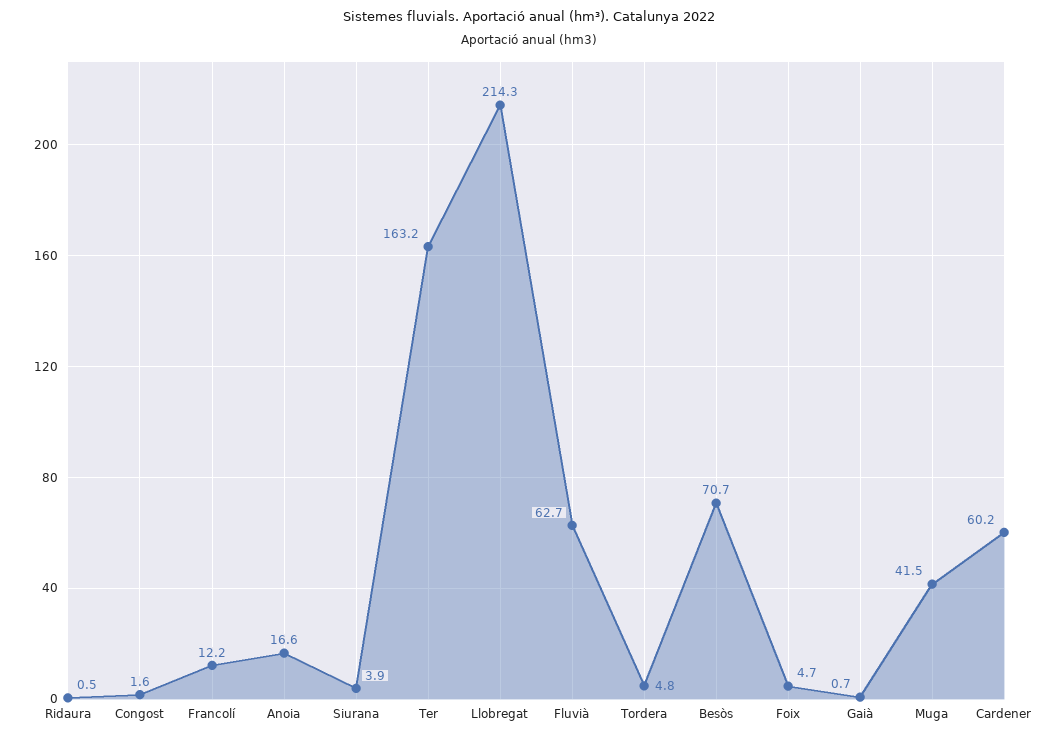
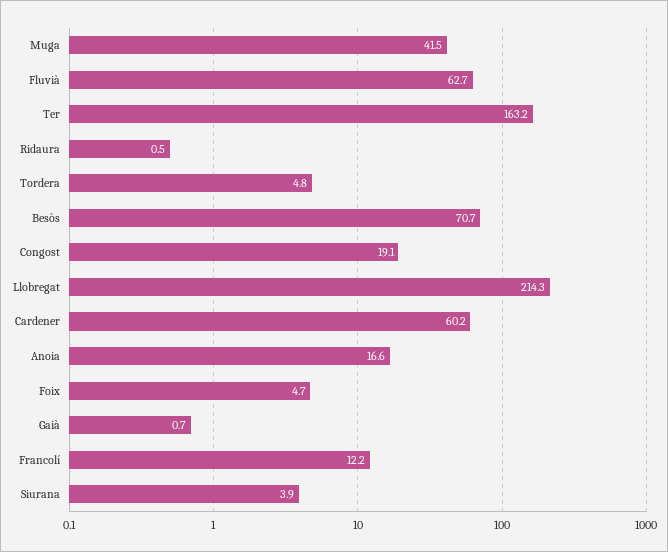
Congost: 1.6 -> 19.1

